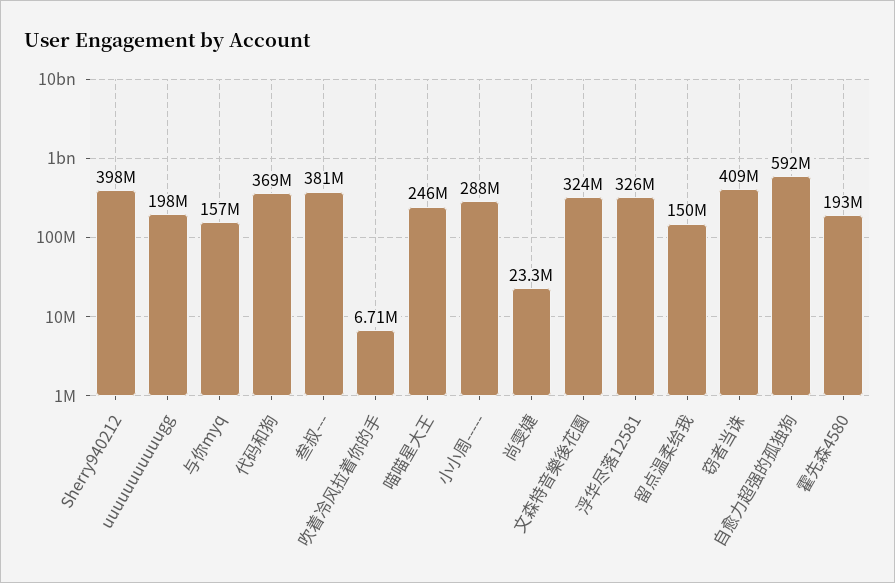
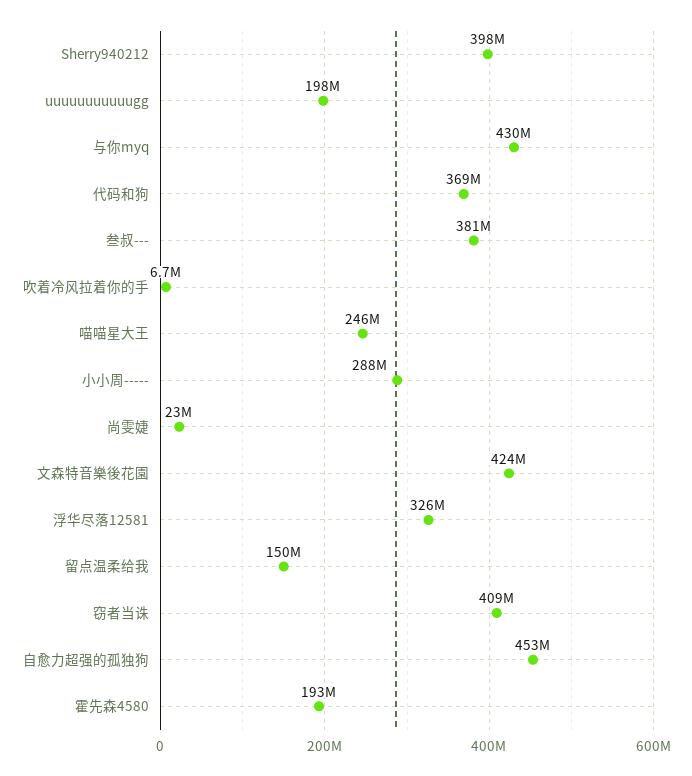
与你myq: 157000000 -> 430000000
文森特音樂後花園: 324000000 -> 424000000
自愈力超强的孤独狗: 592000000 -> 453000000

